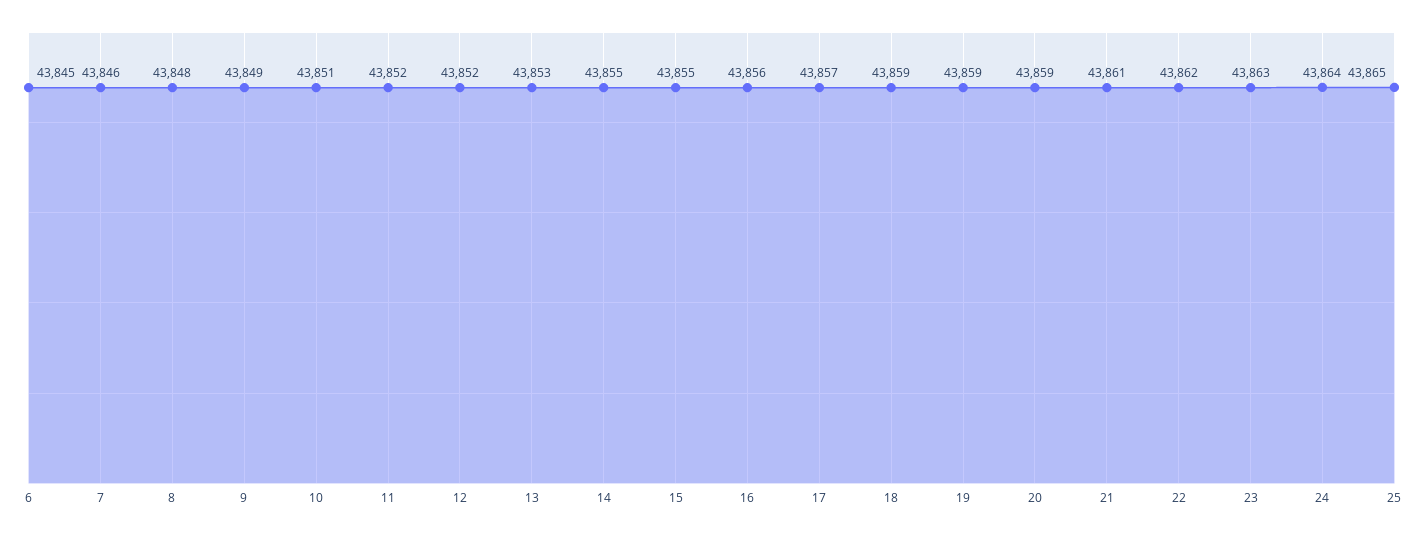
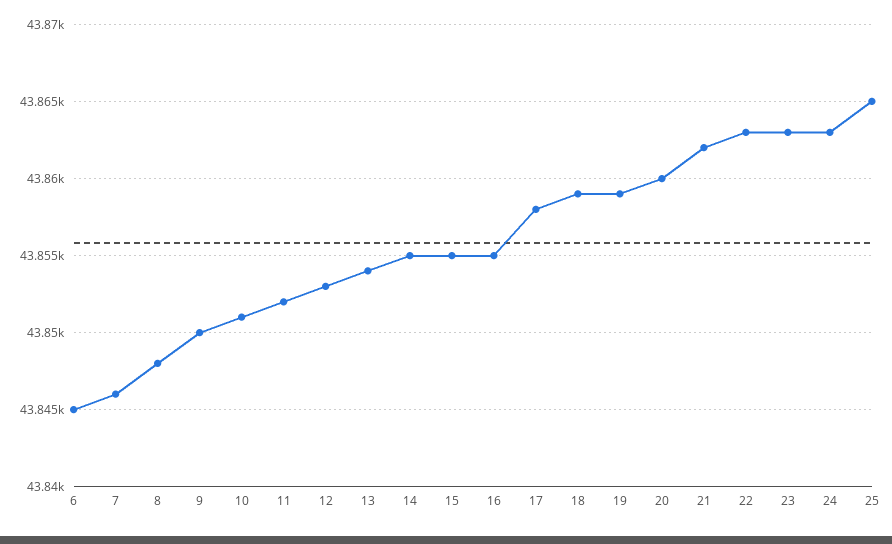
9: 43849 -> 43850
12: 43852 -> 43853
13: 43853 -> 43854
16: 43856 -> 43855
17: 43857 -> 43858
20: 43859 -> 43860
21: 43861 -> 43862
22: 43862 -> 43863
24: 43864 -> 43863

